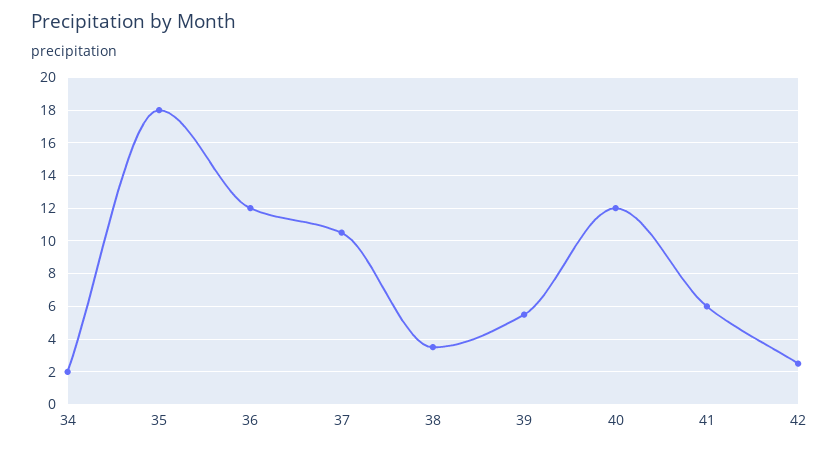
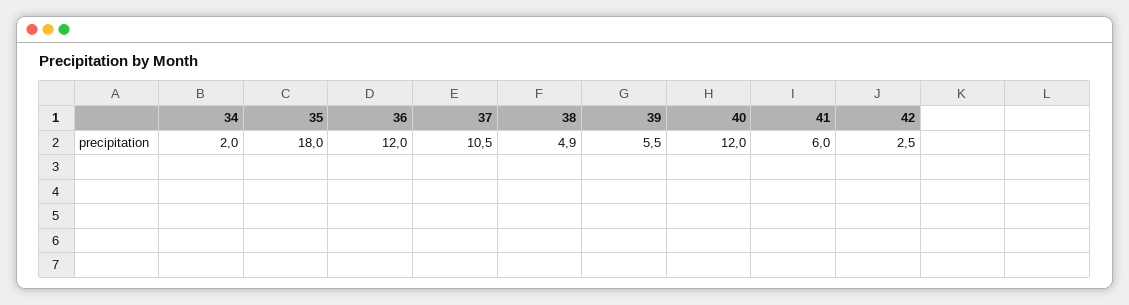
38: 3.5 -> 4.9

